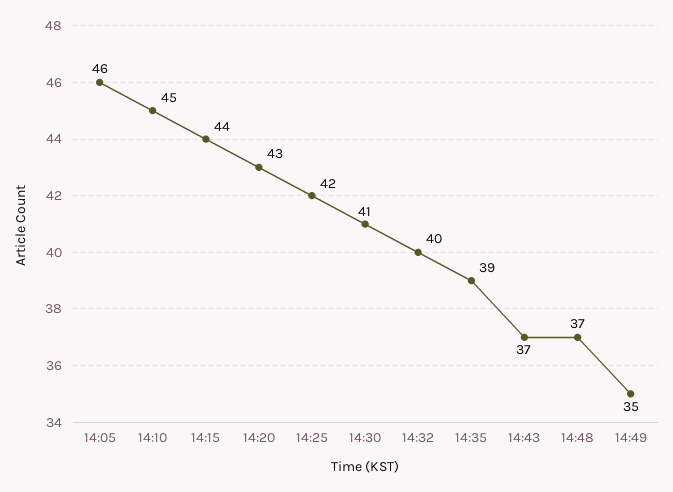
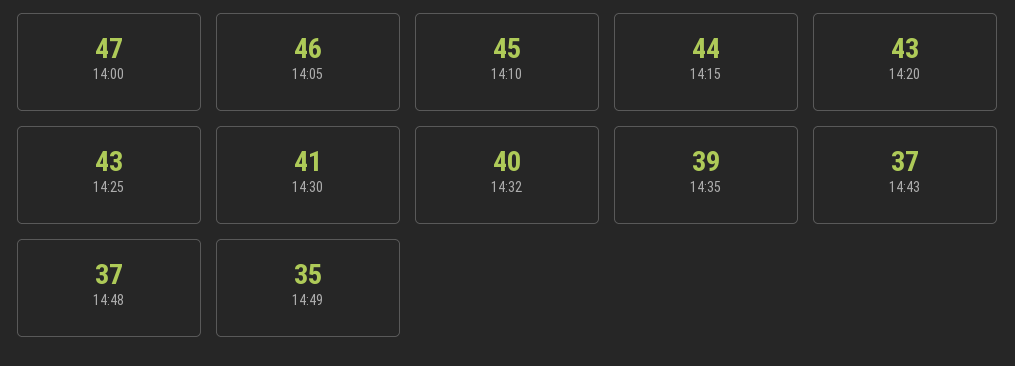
14:25: 42 -> 43
14:00: none -> 47

